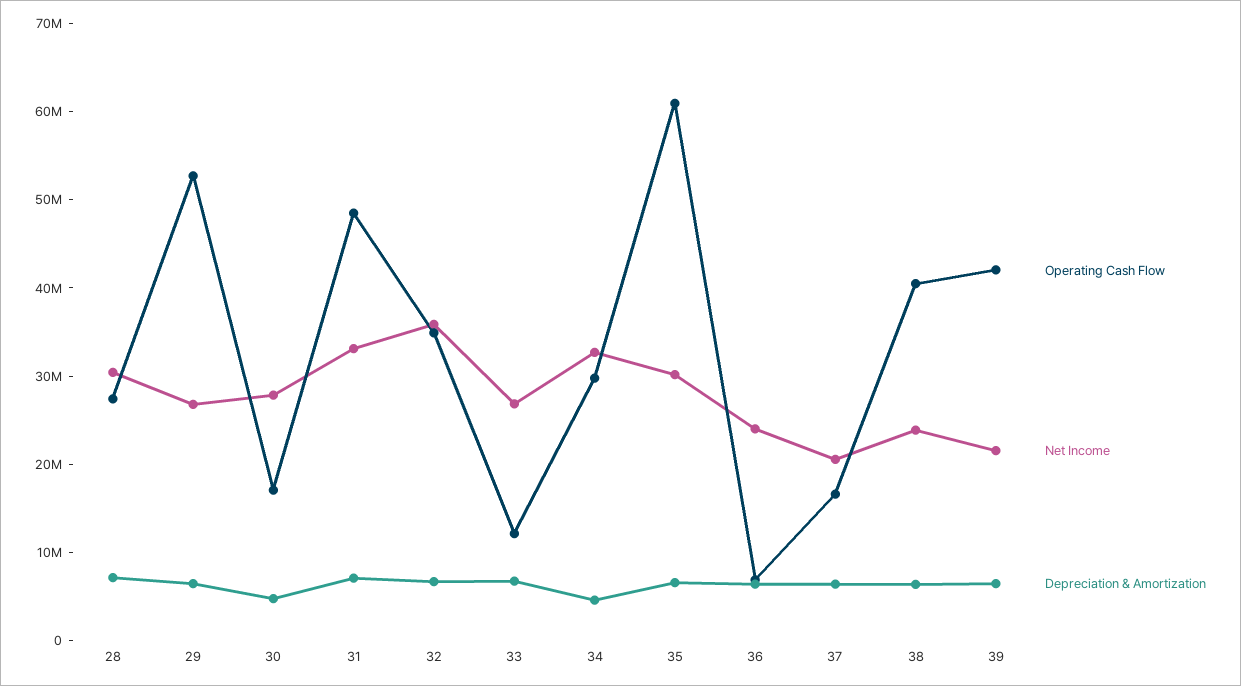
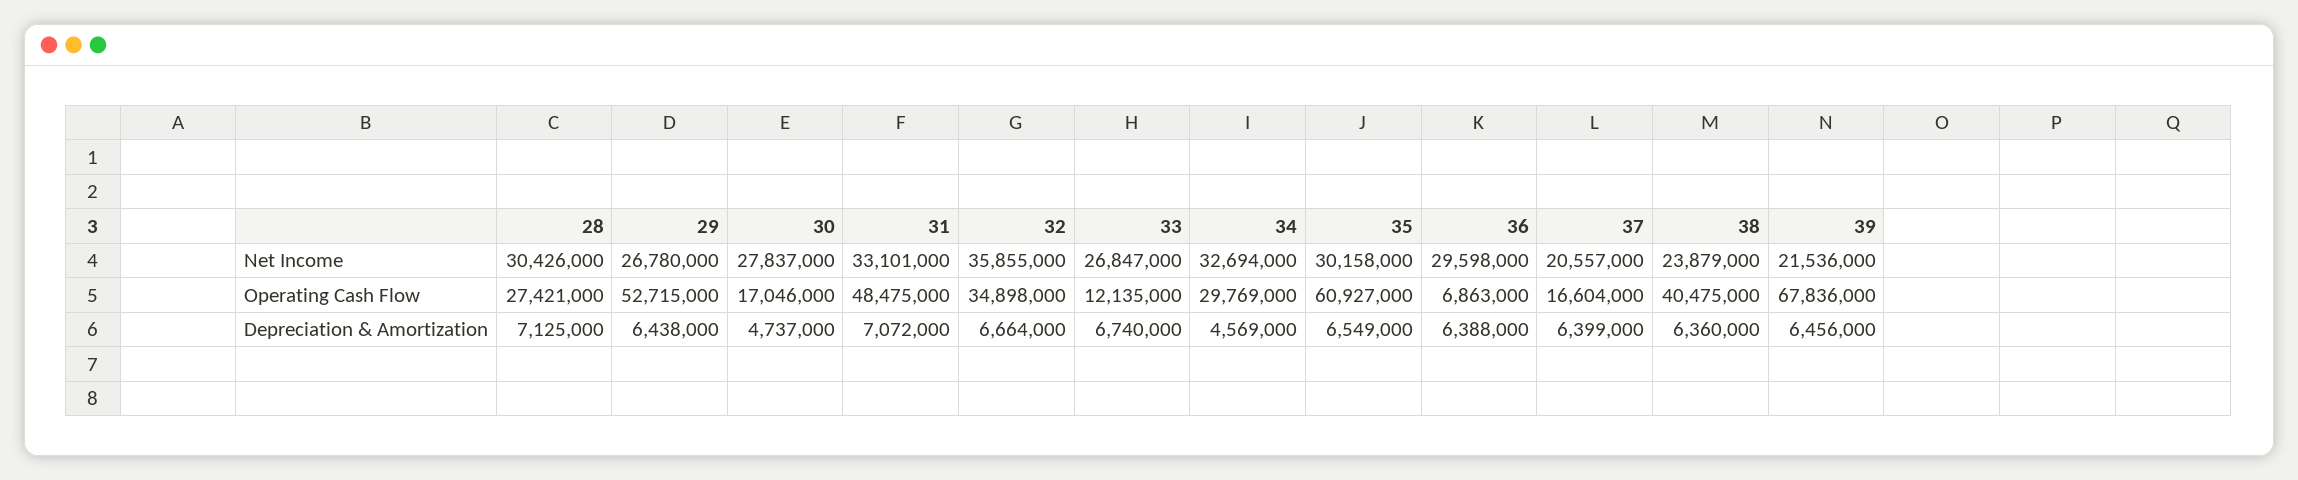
Net Income, 36: 24000000 -> 29598000
Operating Cash Flow, 39: 42000000 -> 67836000

